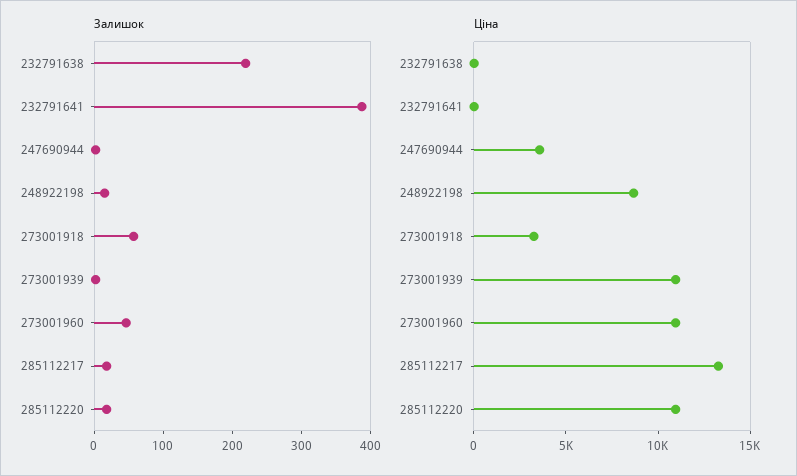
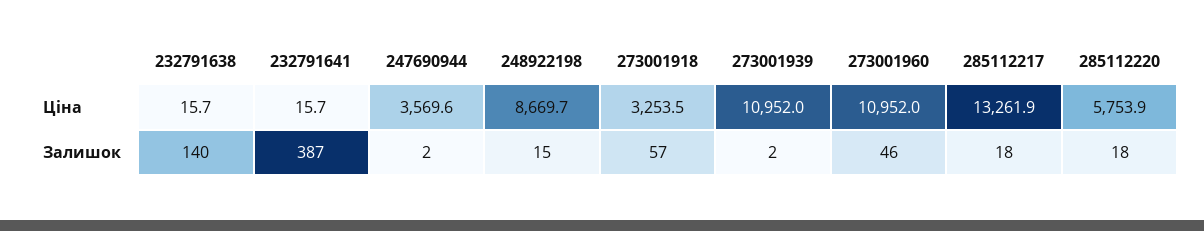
Залишок, 232791638: 220 -> 140
Ціна, 285112220: 11000 -> 5753.9

